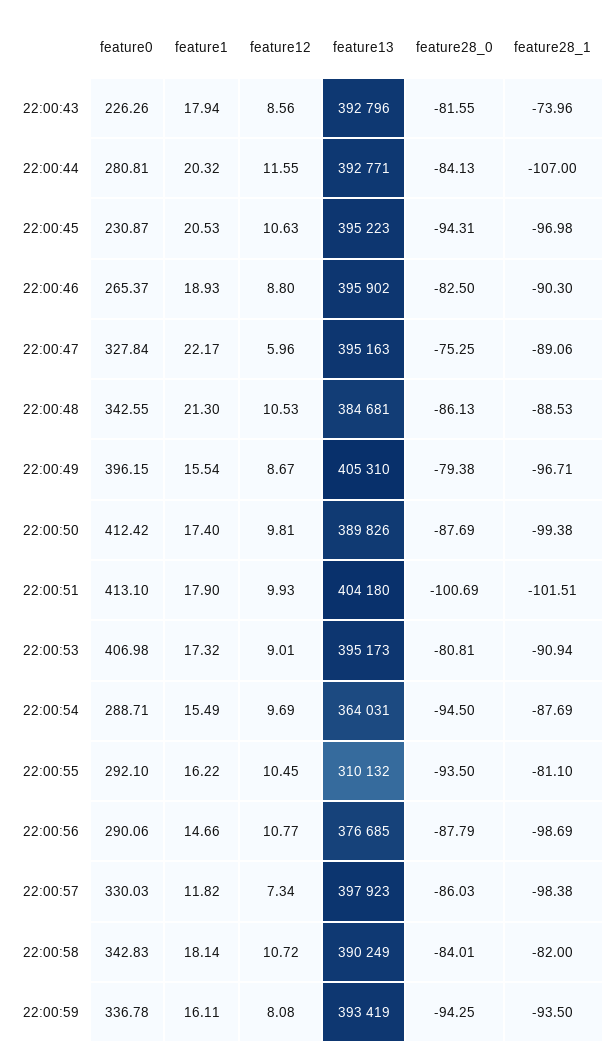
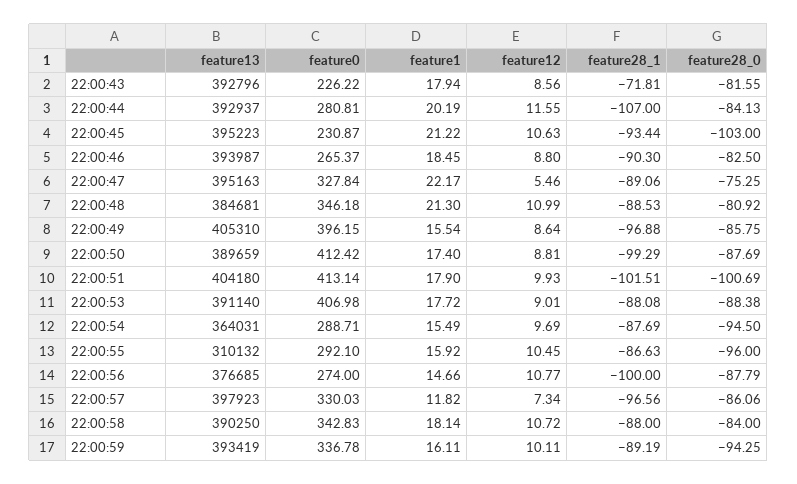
feature0, 22:00:43: 226.26 -> 226.22
feature28_1, 22:00:43: -73.96 -> -71.81
feature1, 22:00:44: 20.32 -> 20.19
feature13, 22:00:44: 392771 -> 392937
feature1, 22:00:45: 20.53 -> 21.22
feature28_0, 22:00:45: -94.31 -> -103
feature28_1, 22:00:45: -96.98 -> -93.44
feature1, 22:00:46: 18.93 -> 18.45
feature13, 22:00:46: 395902 -> 393987
feature12, 22:00:47: 5.96 -> 5.46
feature0, 22:00:48: 342.55 -> 346.18
feature12, 22:00:48: 10.53 -> 10.99
feature28_0, 22:00:48: -86.13 -> -80.92
feature12, 22:00:49: 8.67 -> 8.64
feature28_0, 22:00:49: -79.38 -> -85.75
feature28_1, 22:00:49: -96.71 -> -96.88
feature12, 22:00:50: 9.81 -> 8.81
feature13, 22:00:50: 389826 -> 389659
feature28_1, 22:00:50: -99.38 -> -99.29
feature0, 22:00:51: 413.1 -> 413.14
feature1, 22:00:53: 17.32 -> 17.72
feature13, 22:00:53: 395173 -> 391140
feature28_0, 22:00:53: -80.81 -> -88.38
feature28_1, 22:00:53: -90.94 -> -88.08
feature1, 22:00:55: 16.22 -> 15.92
feature28_0, 22:00:55: -93.5 -> -96
feature28_1, 22:00:55: -81.1 -> -86.63
feature0, 22:00:56: 290.06 -> 274
feature28_1, 22:00:56: -98.69 -> -100
feature28_0, 22:00:57: -86.03 -> -86.06
feature28_1, 22:00:57: -98.38 -> -96.56
feature13, 22:00:58: 390249 -> 390250
feature28_0, 22:00:58: -84.01 -> -84
feature28_1, 22:00:58: -82 -> -88
feature12, 22:00:59: 8.08 -> 10.11
feature28_1, 22:00:59: -93.5 -> -89.19

